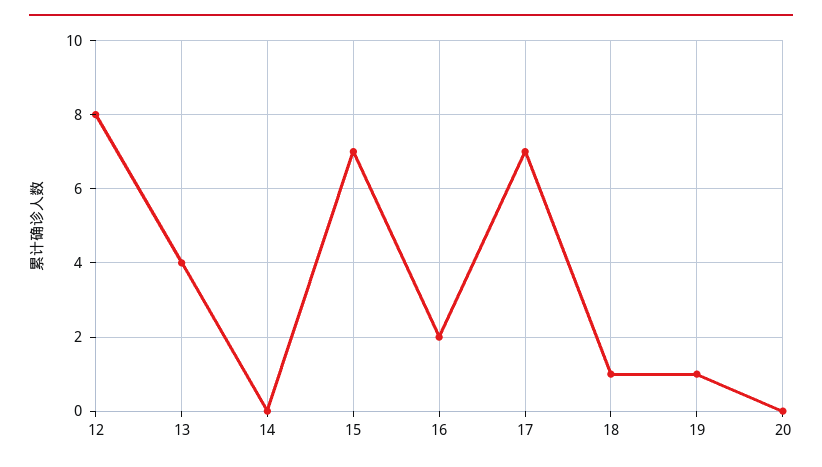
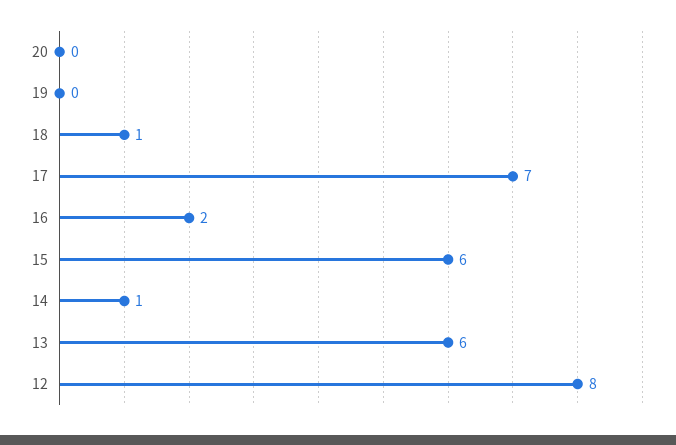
13: 4 -> 6
14: 0 -> 1
15: 7 -> 6
19: 1 -> 0

